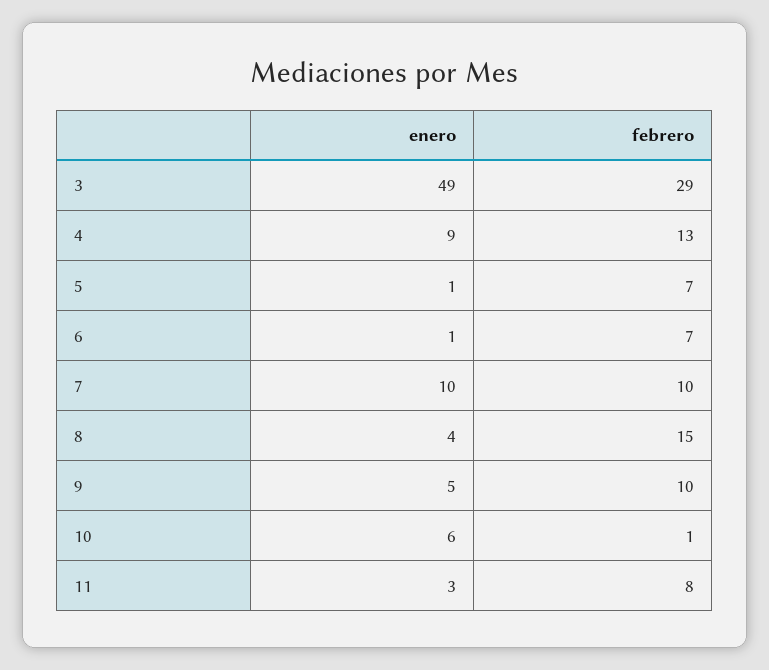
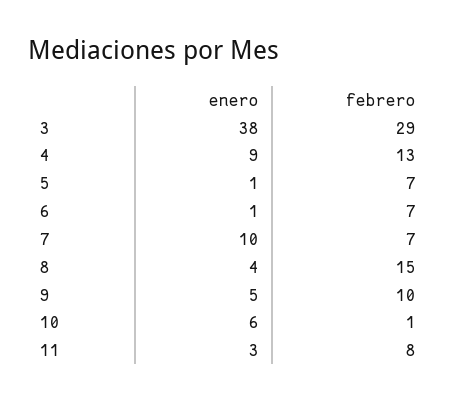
enero, 3: 49 -> 38
febrero, 7: 10 -> 7

